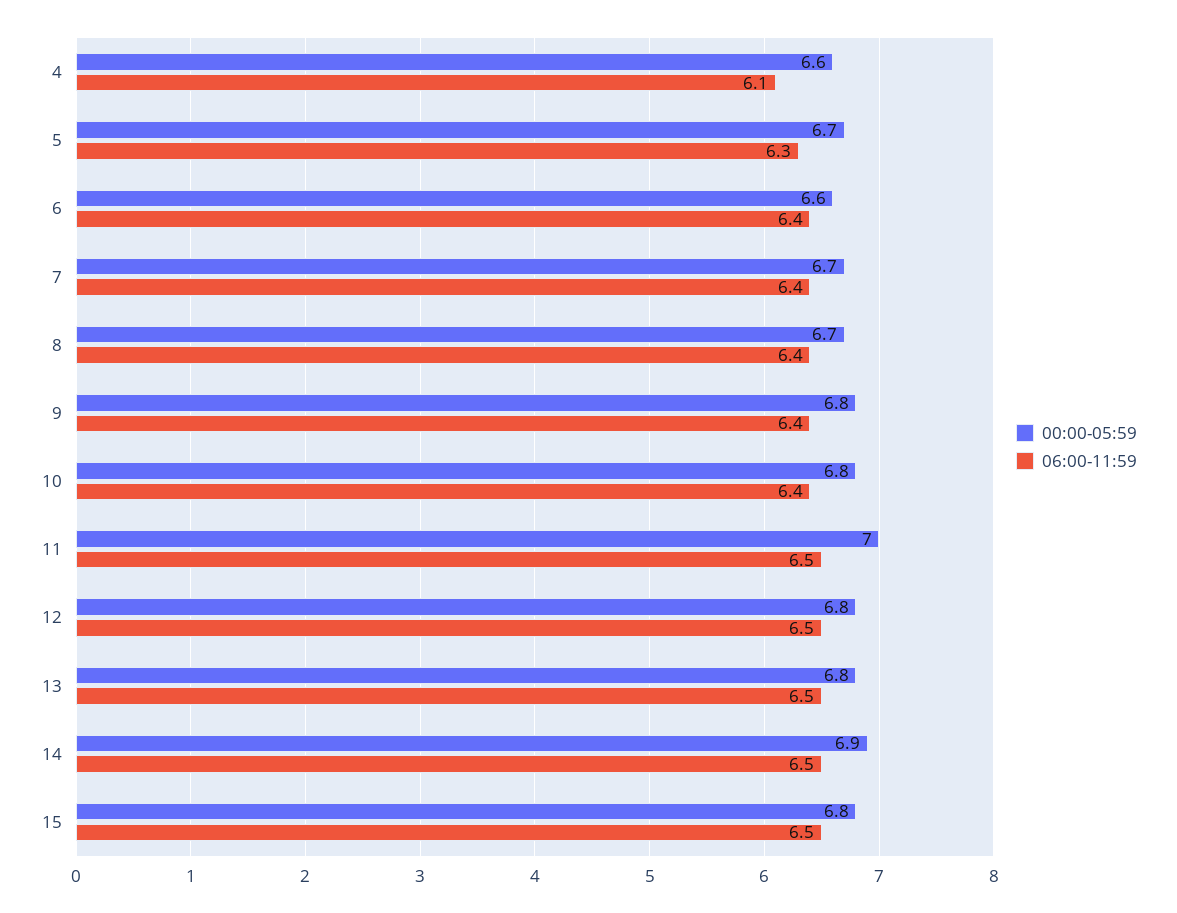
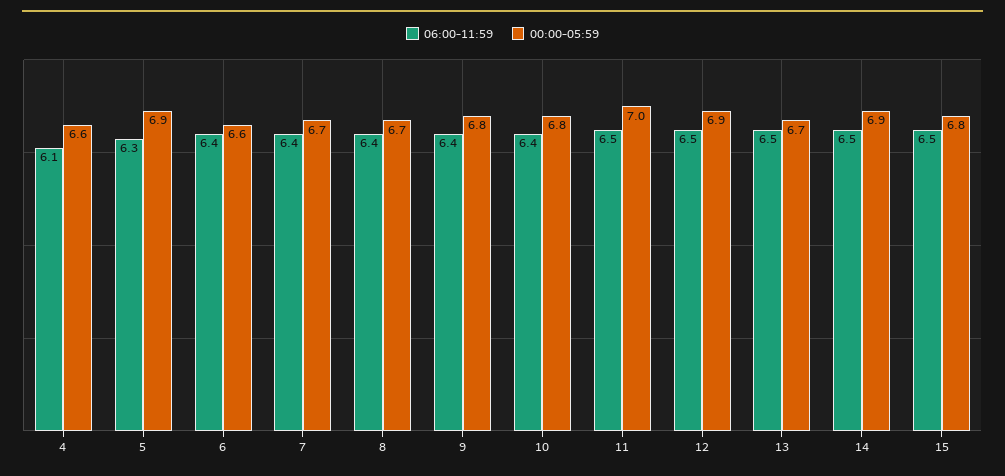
00:00-05:59, 5: 6.7 -> 6.9
00:00-05:59, 12: 6.8 -> 6.9
00:00-05:59, 13: 6.8 -> 6.7

